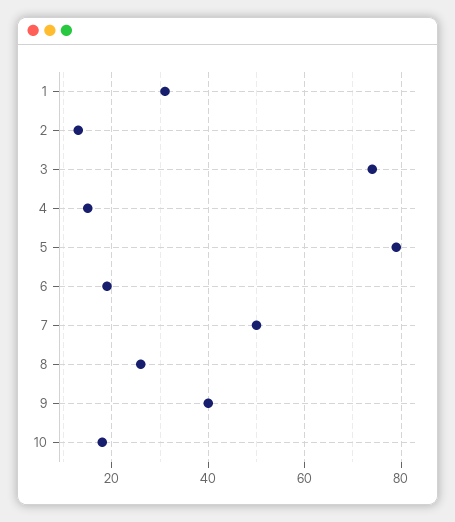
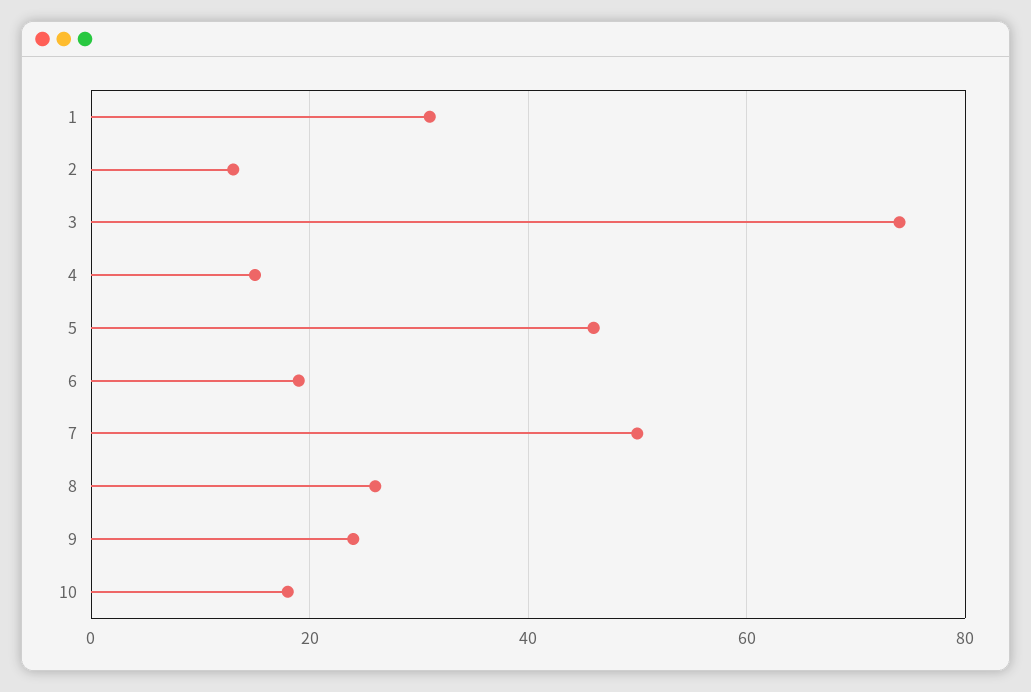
5: 80 -> 45
9: 40 -> 25

